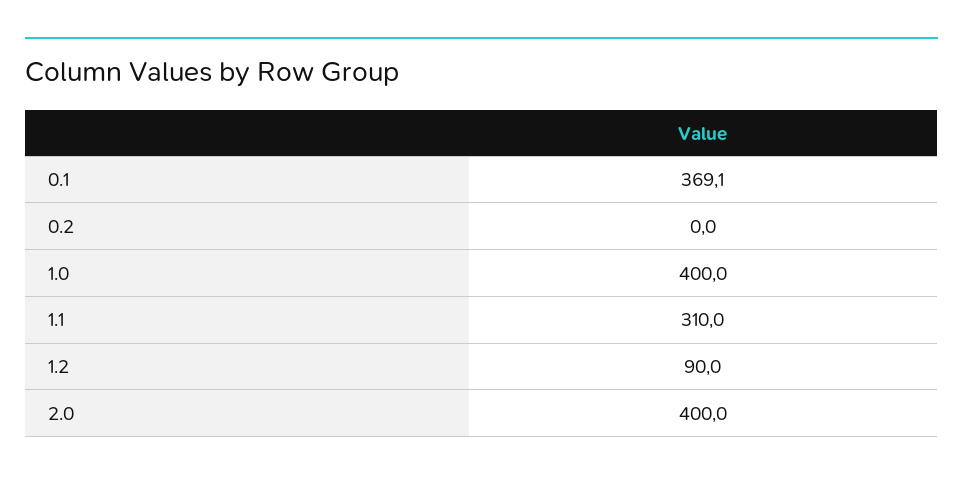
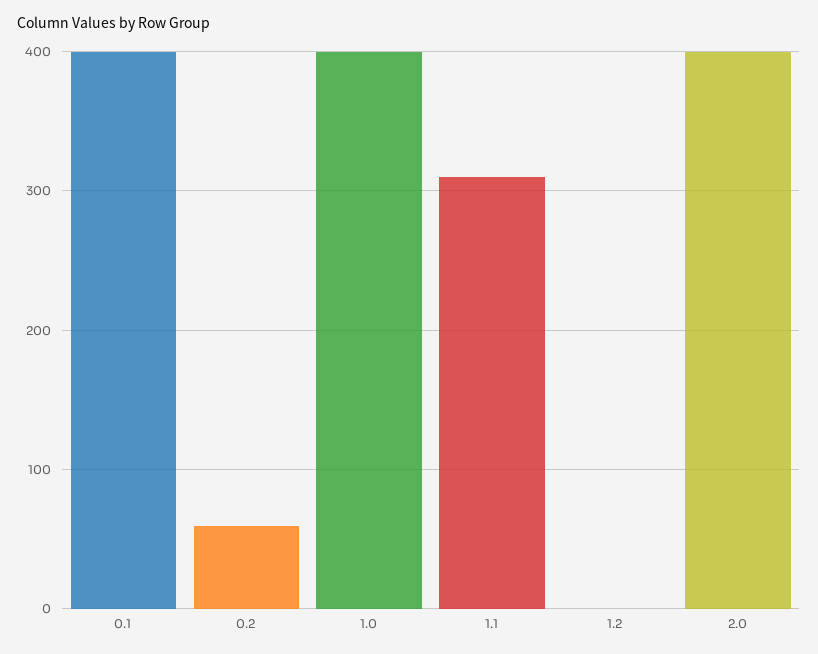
0.1: 369.1 -> 400
0.2: 0 -> 60
1.2: 90 -> 0

